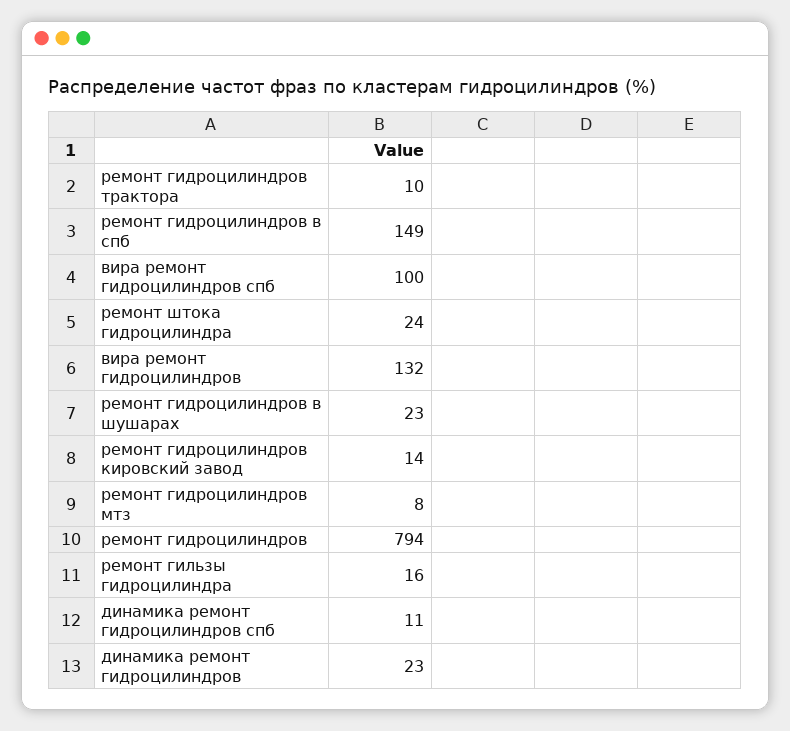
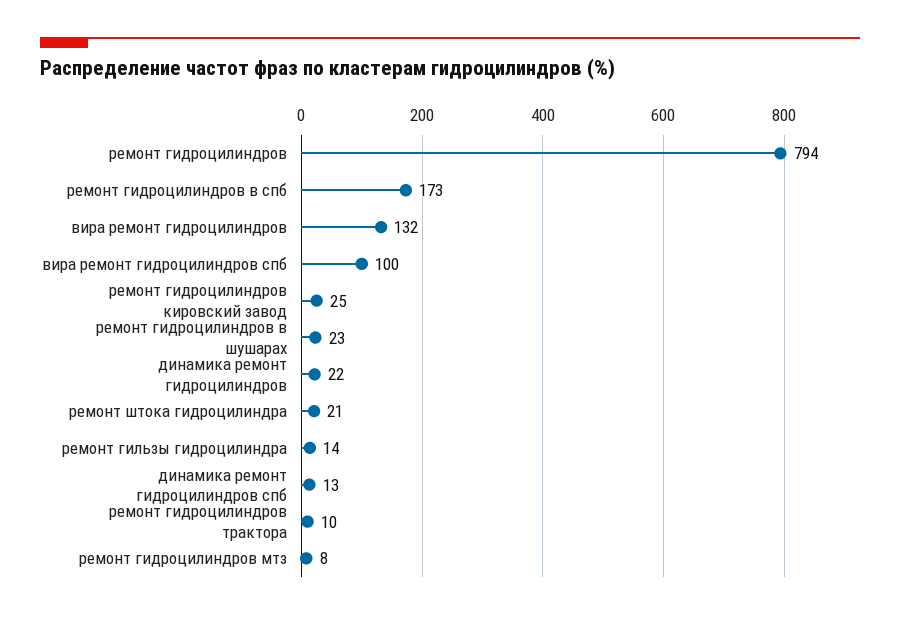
ремонт гидроцилиндров в спб: 149 -> 173
ремонт штока гидроцилиндра: 24 -> 21
ремонт гидроцилиндров кировский завод: 14 -> 25
ремонт гильзы гидроцилиндра: 16 -> 14
динамика ремонт гидроцилиндров спб: 11 -> 13
динамика ремонт гидроцилиндров: 23 -> 22

